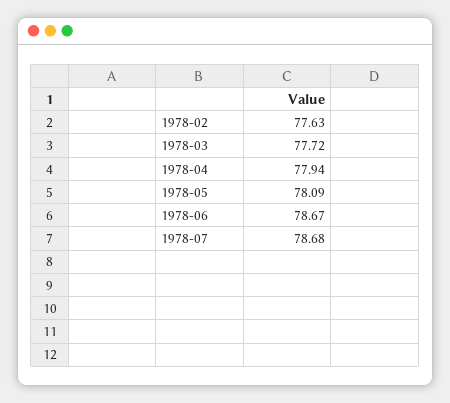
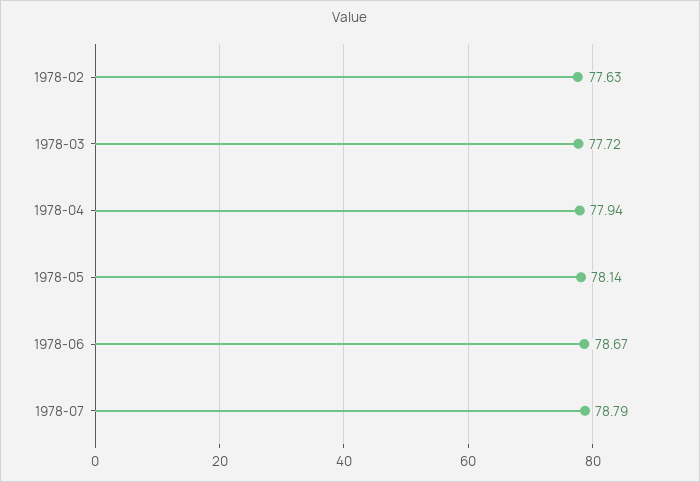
1978-05: 78.09 -> 78.14
1978-07: 78.68 -> 78.79

